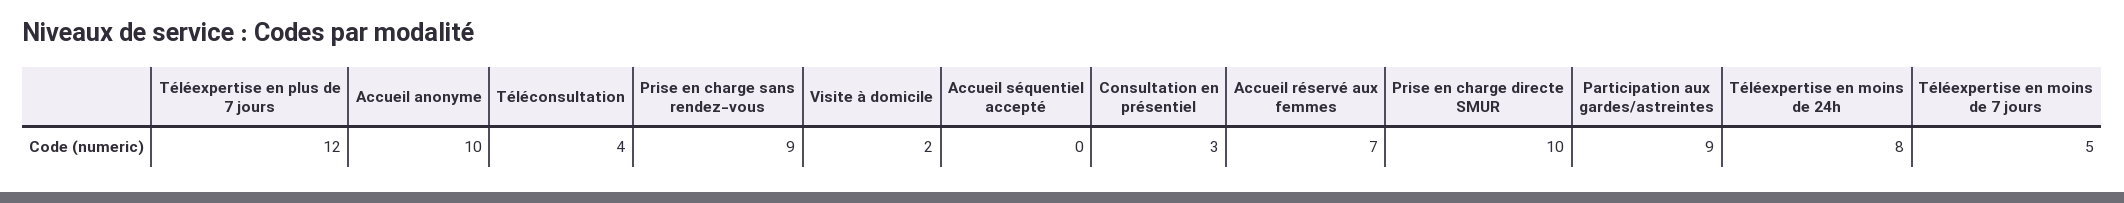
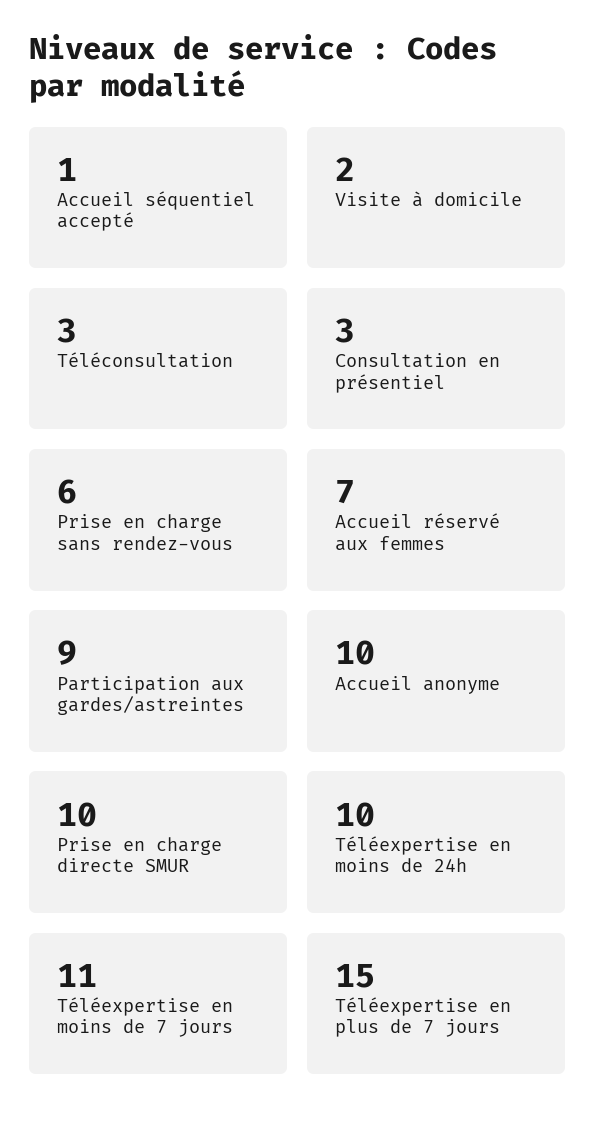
Téléexpertise en plus de 7 jours: 12 -> 15
Téléconsultation: 4 -> 3
Prise en charge sans rendez-vous: 9 -> 6
Accueil séquentiel accepté: 0 -> 1
Téléexpertise en moins de 24h: 8 -> 10
Téléexpertise en moins de 7 jours: 5 -> 11

